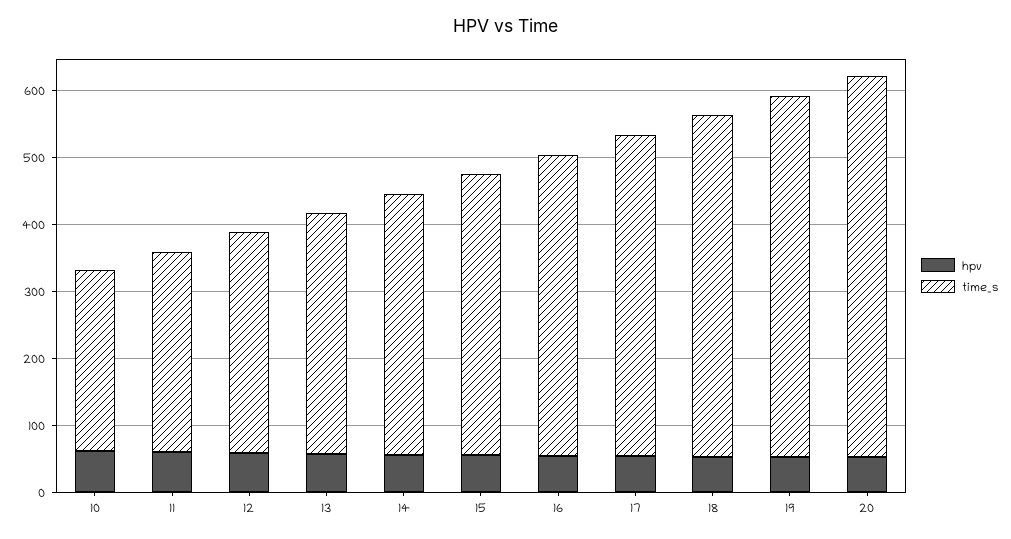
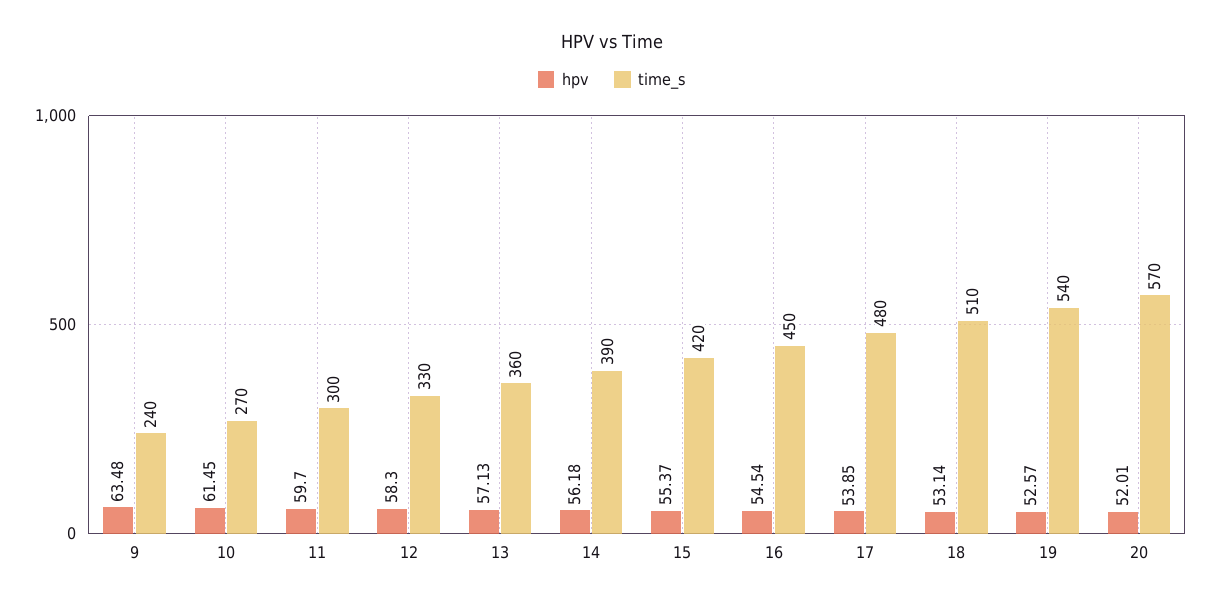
hpv, 9: none -> 63.48
time_s, 9: none -> 240

